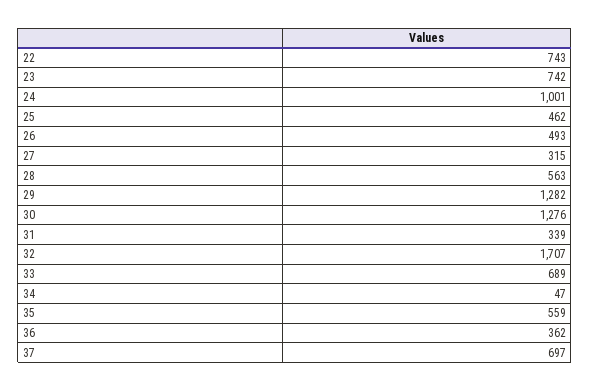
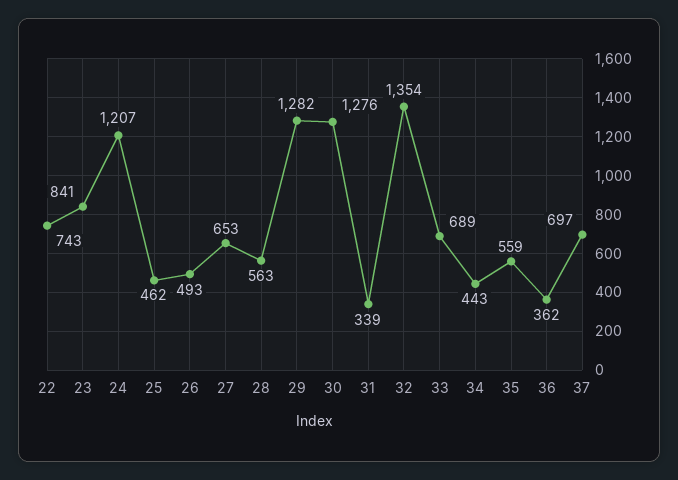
23: 742 -> 841
24: 1001 -> 1207
27: 315 -> 653
32: 1707 -> 1354
34: 47 -> 443

